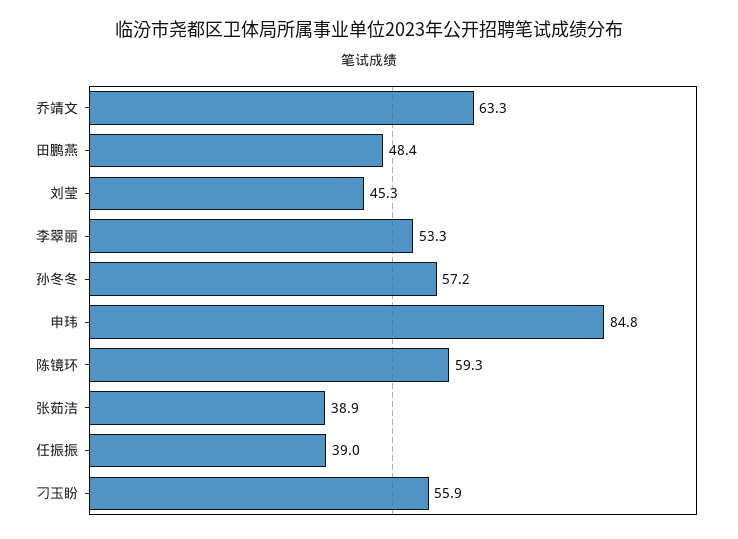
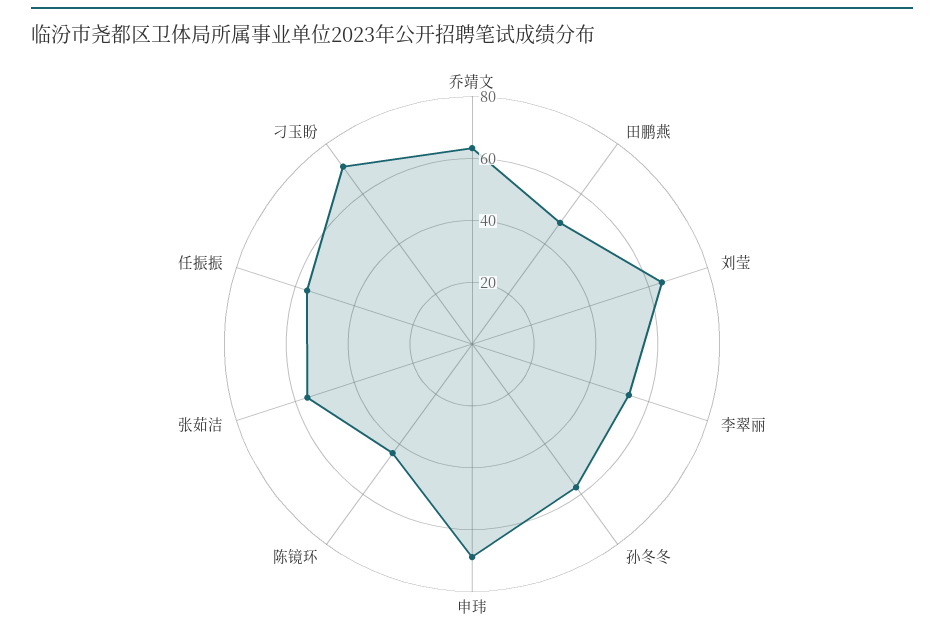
刘莹: 45.3 -> 65
申玮: 84.8 -> 70
陈镜环: 59.3 -> 45
张茹洁: 38.9 -> 55
任振振: 39 -> 55
刁玉盼: 55.9 -> 70

